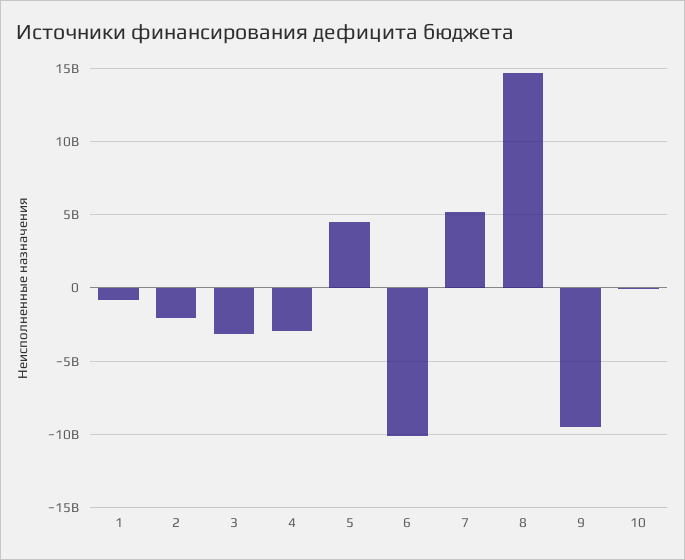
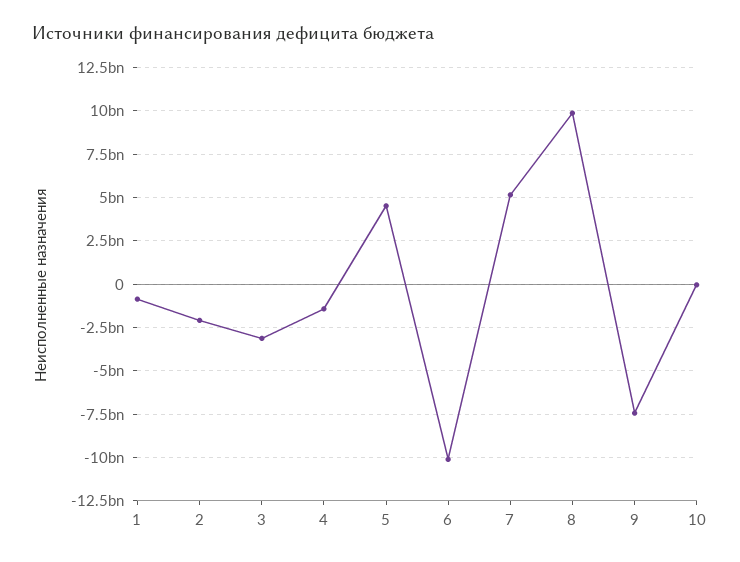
4: -3000000000 -> -1500000000
8: 14500000000 -> 10000000000
9: -9500000000 -> -7500000000

